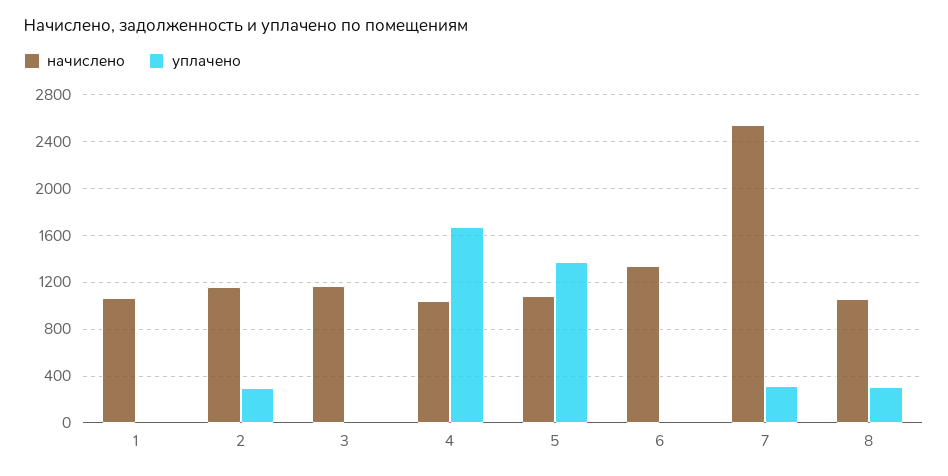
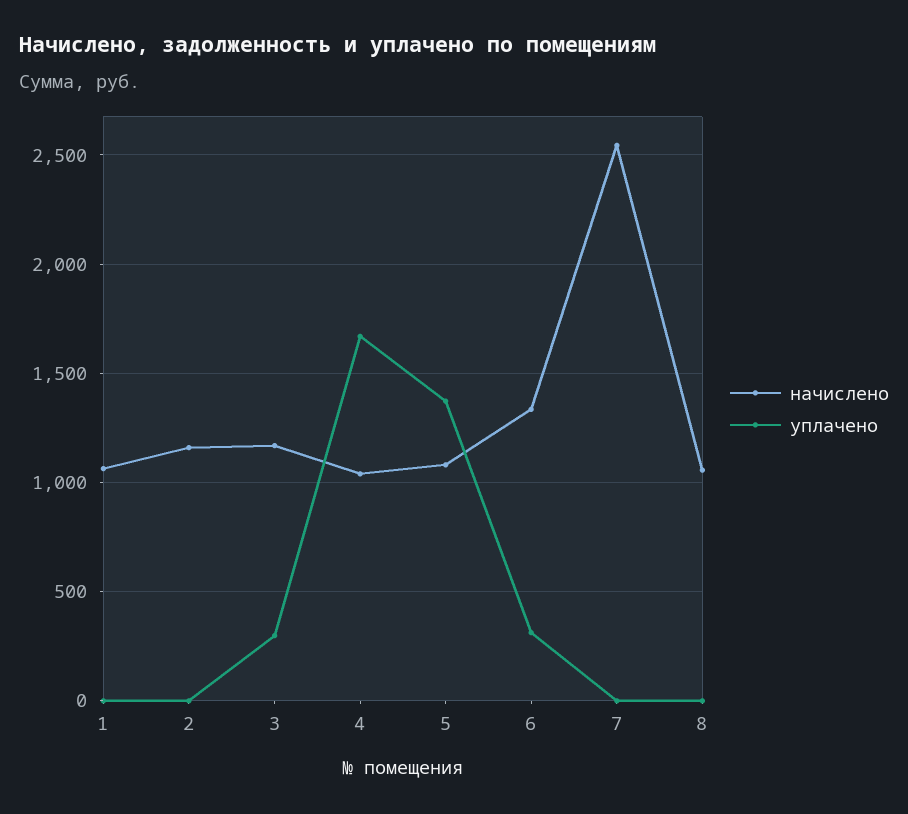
уплачено, 2: 300 -> 0
уплачено, 3: 0 -> 300
уплачено, 6: 0 -> 300
уплачено, 7: 300 -> 0
уплачено, 8: 300 -> 0

